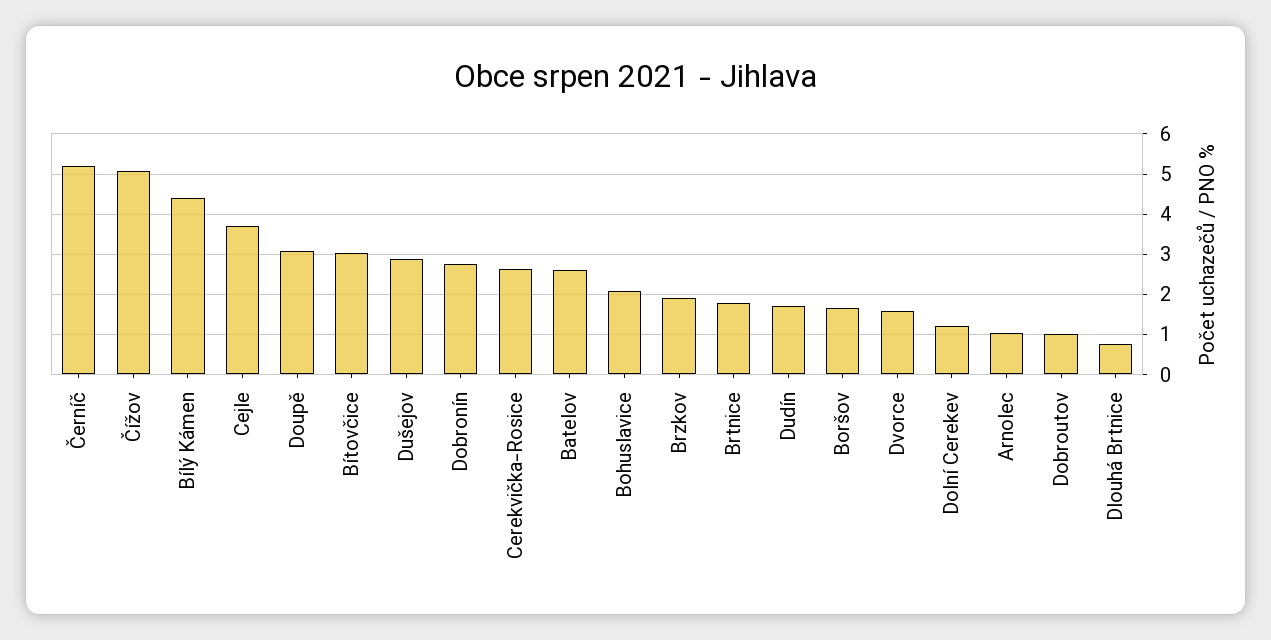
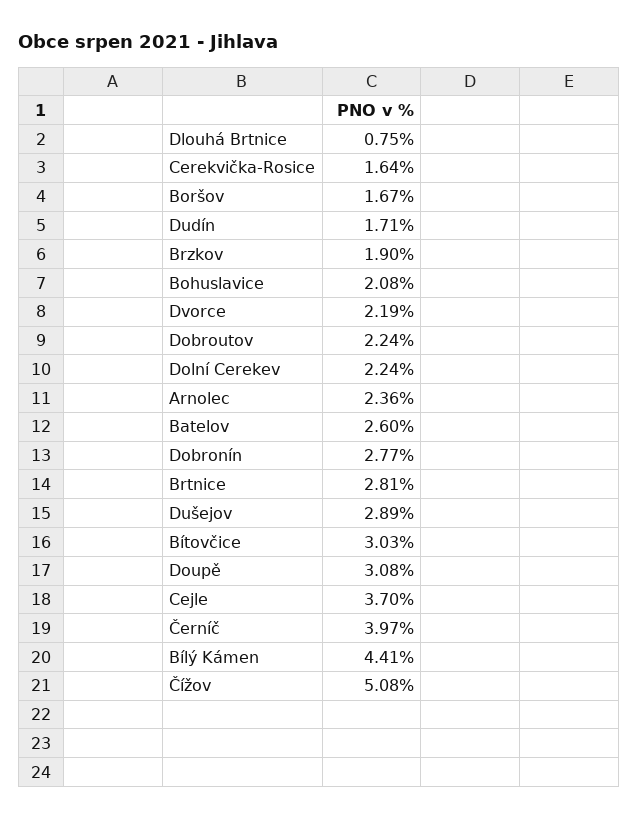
Černíč: 5.2 -> 3.97
Cerekvička-Rosice: 2.6 -> 1.64
Brtnice: 1.8 -> 2.81
Dvorce: 1.6 -> 2.19
Dolní Cerekev: 1.2 -> 2.24
Arnolec: 1 -> 2.36
Dobroutov: 1 -> 2.24

